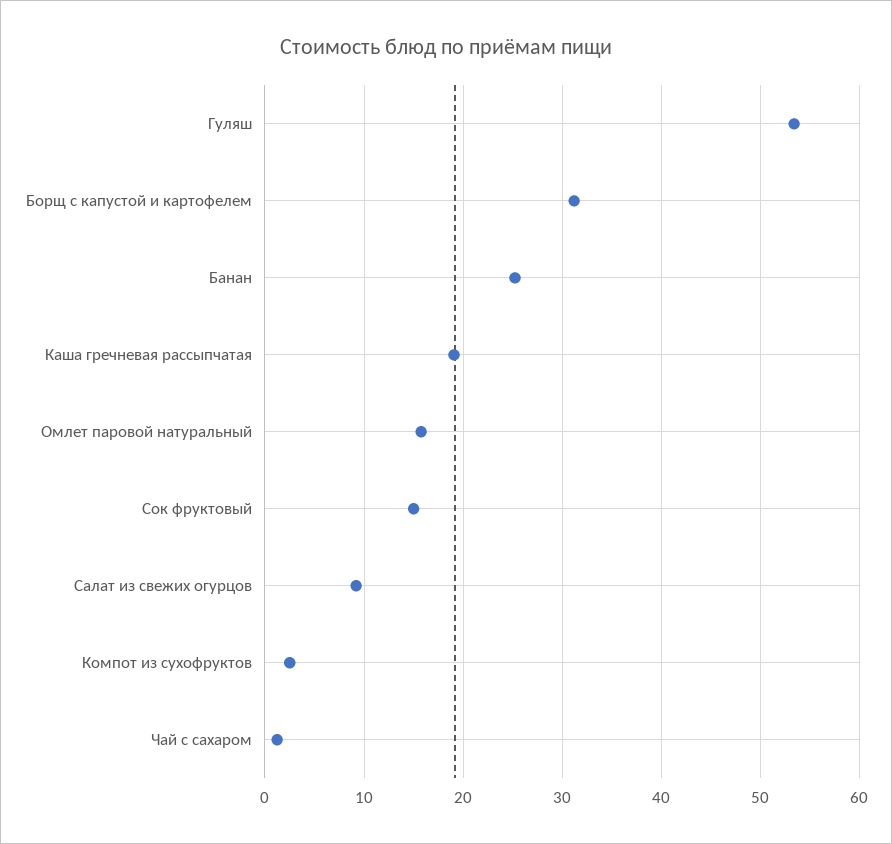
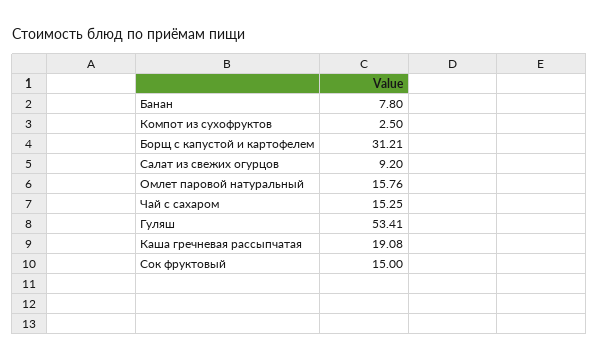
Банан: 25 -> 7.8
Чай с сахаром: 1 -> 15.25

